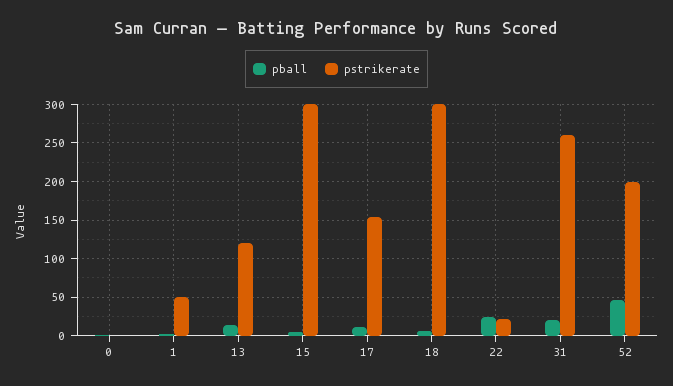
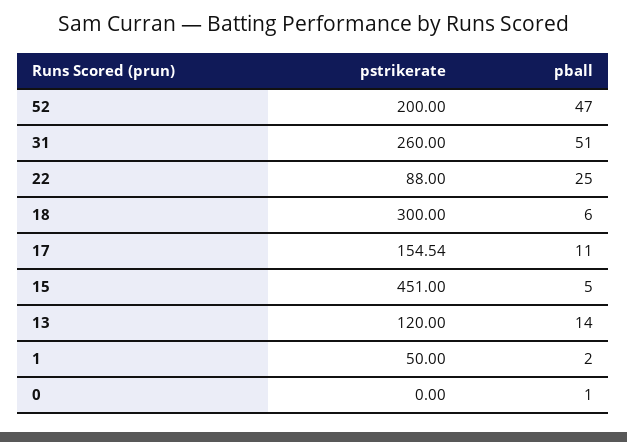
pstrikerate, 15: 300 -> 451
pstrikerate, 22: 20 -> 88
pball, 31: 20 -> 51

